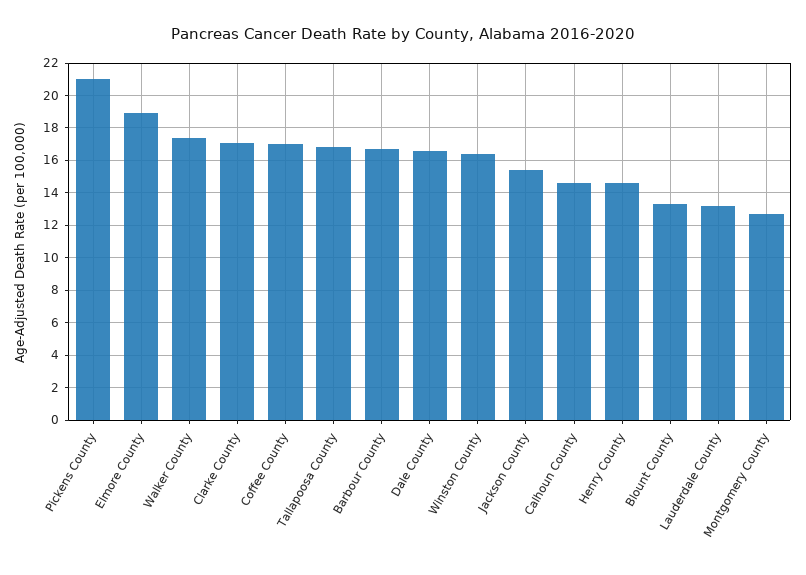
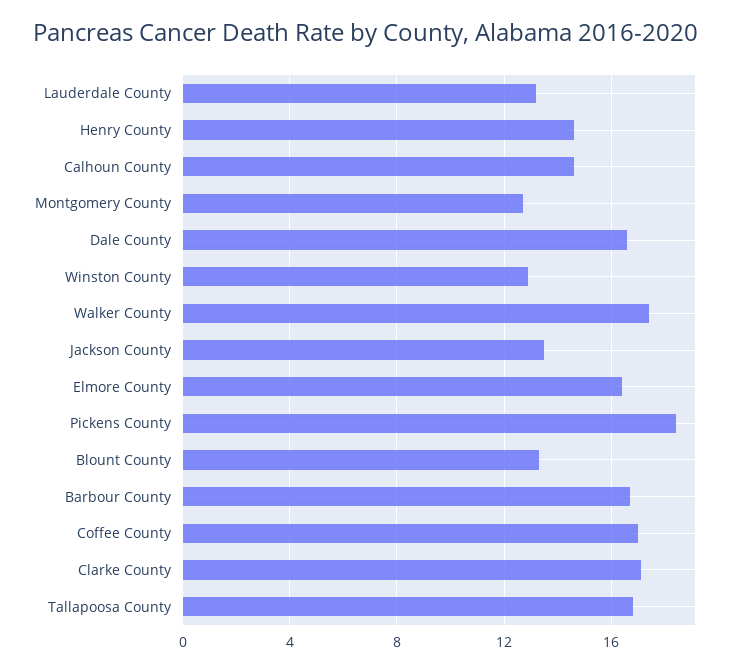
Pickens County: 21 -> 18.5
Elmore County: 19 -> 16.5
Winston County: 16.5 -> 13
Jackson County: 15.5 -> 13.5

